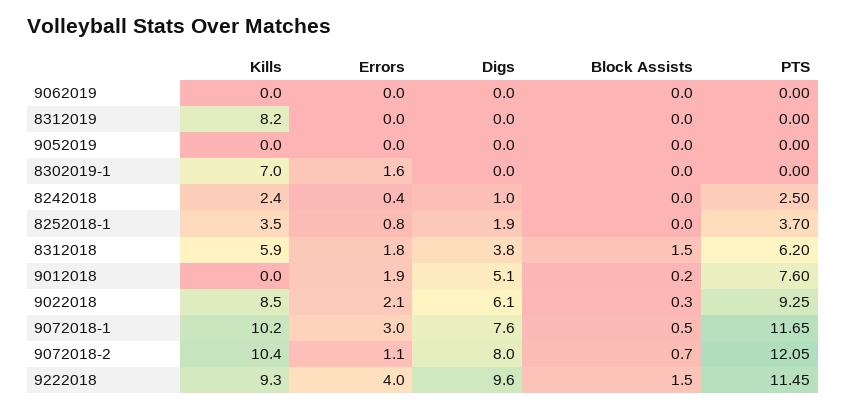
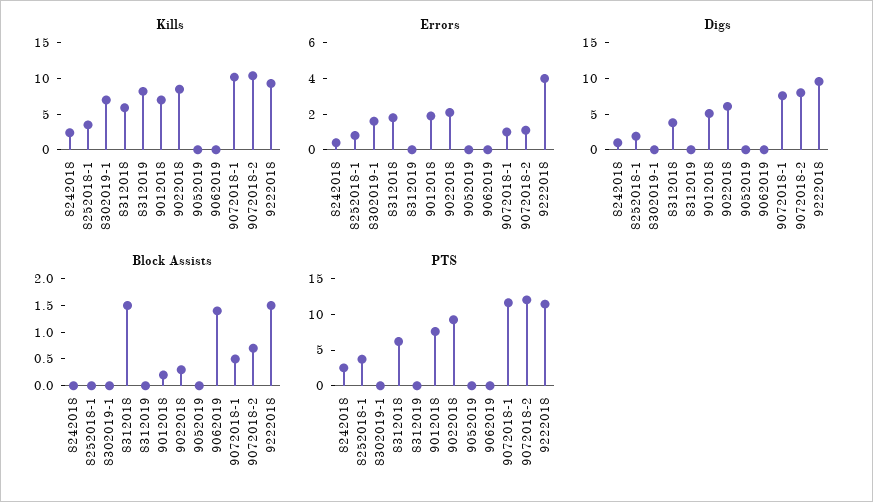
Block Assists, 9062019: 0 -> 1.5
Kills, 9012018: 0 -> 7.5
Errors, 9072018-1: 3 -> 1

